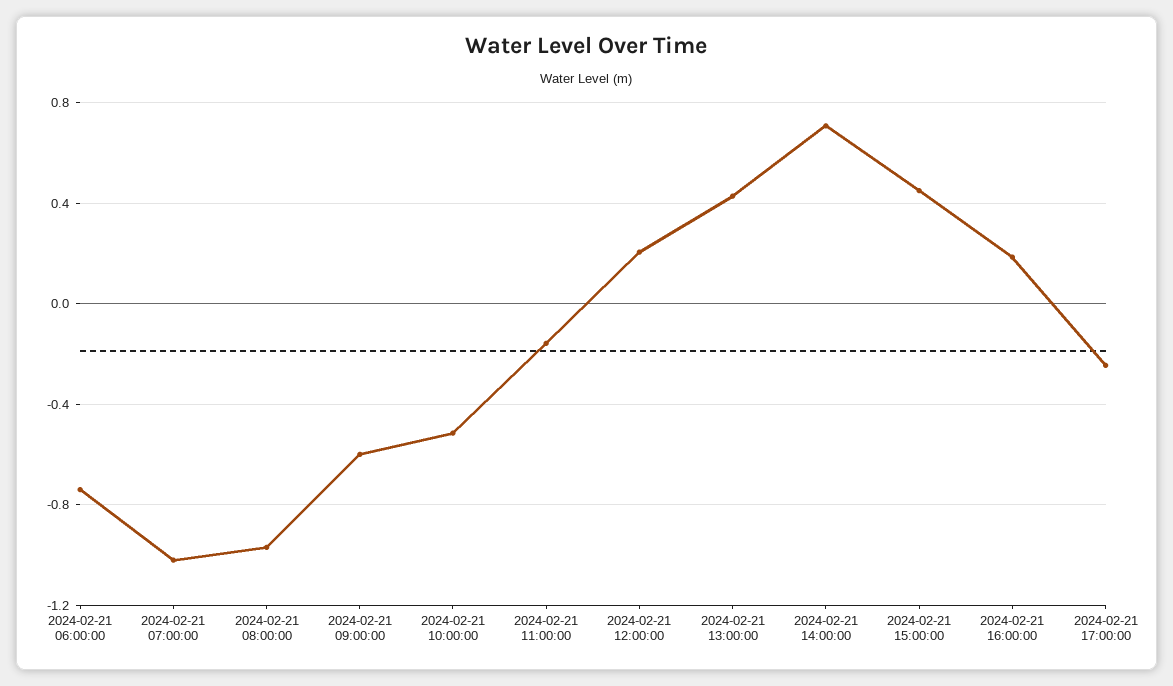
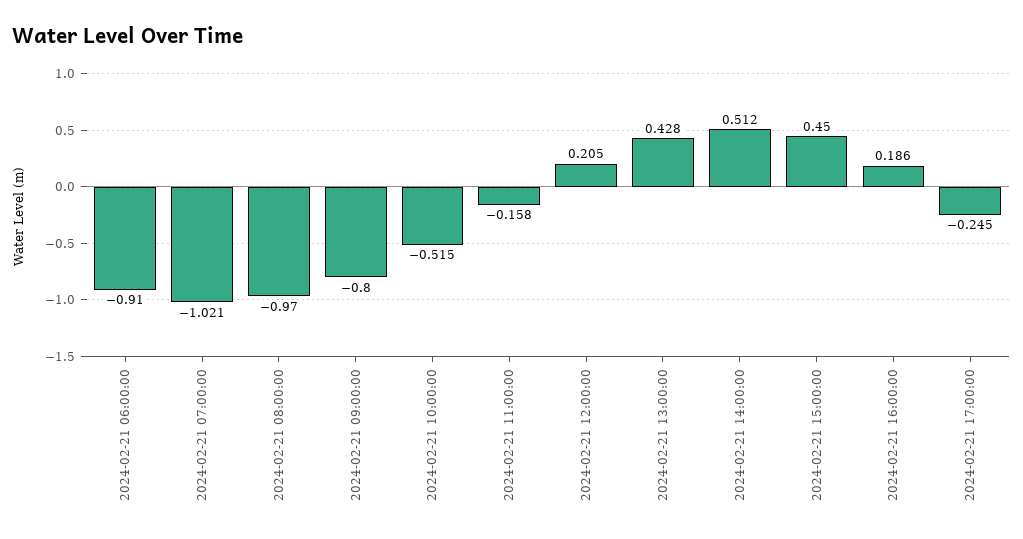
2024-02-21 06:00:00: -0.75 -> -0.91
2024-02-21 09:00:00: -0.6 -> -0.8
2024-02-21 14:00:00: 0.7 -> 0.512

